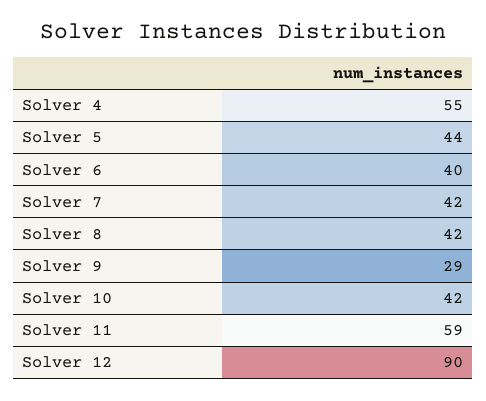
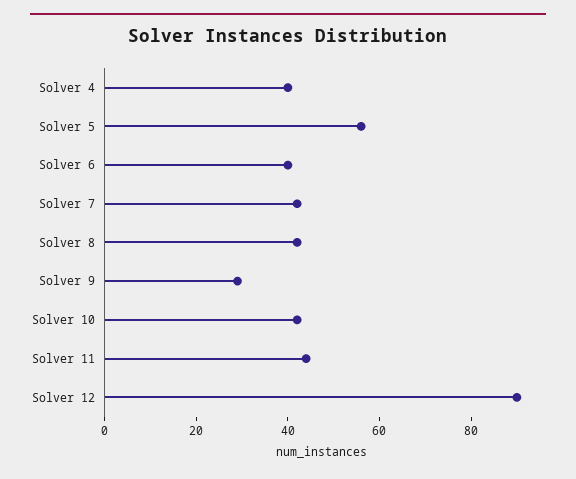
Solver 4: 55 -> 40
Solver 5: 44 -> 55
Solver 11: 59 -> 45

